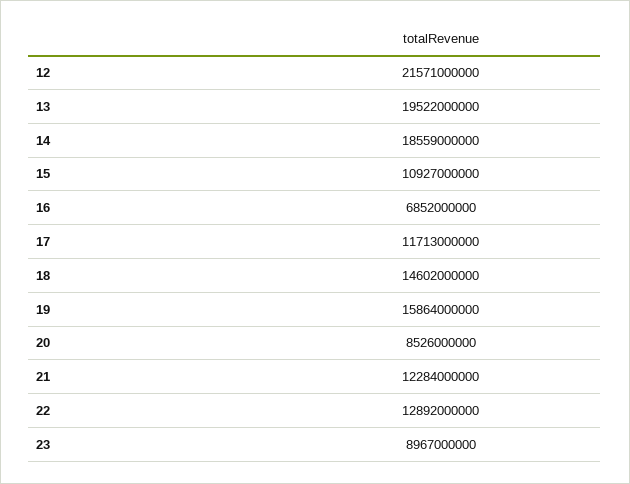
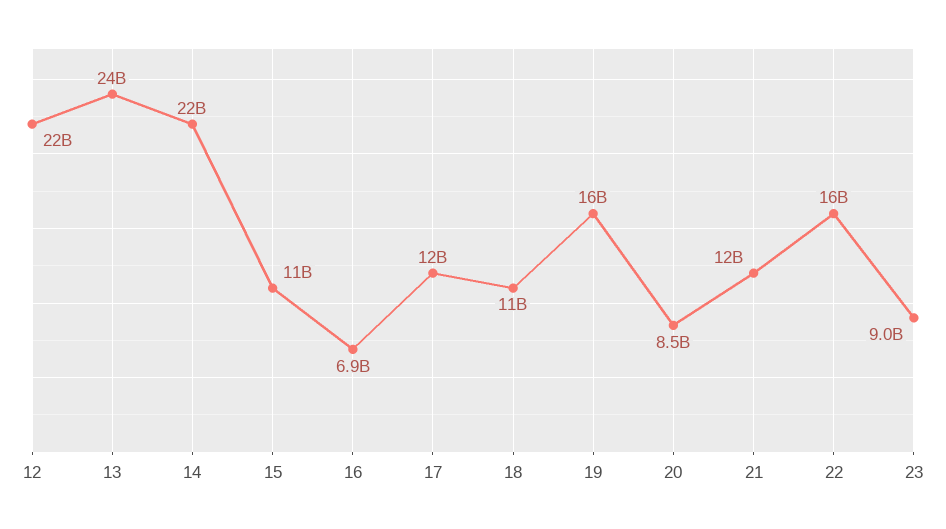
13: 19522000000 -> 24000000000
14: 18559000000 -> 22000000000
18: 14602000000 -> 11000000000
22: 12892000000 -> 16000000000

